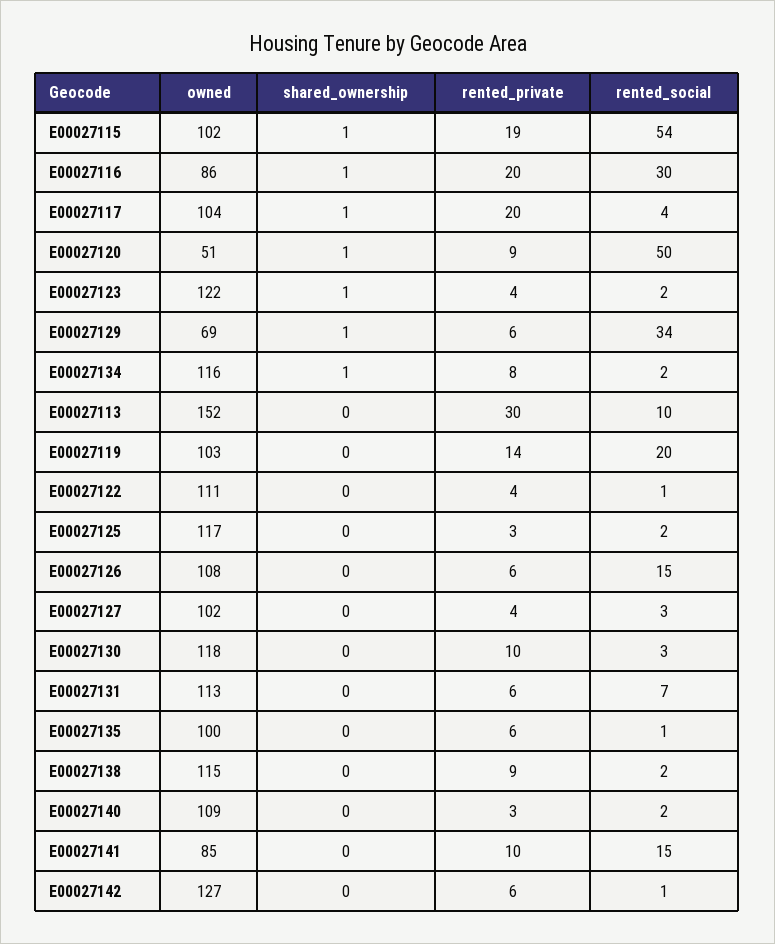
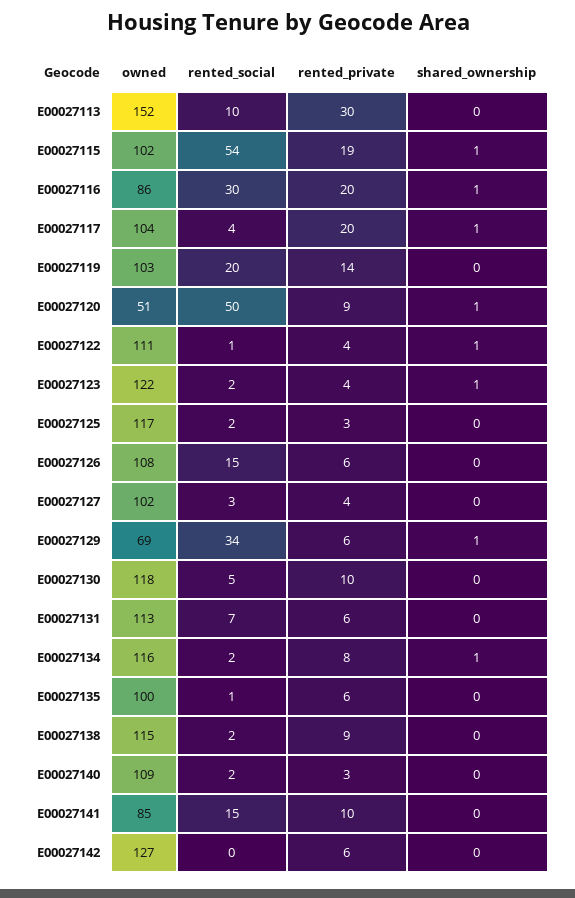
shared_ownership, E00027122: 0 -> 1
rented_social, E00027130: 3 -> 5
rented_social, E00027142: 1 -> 0

